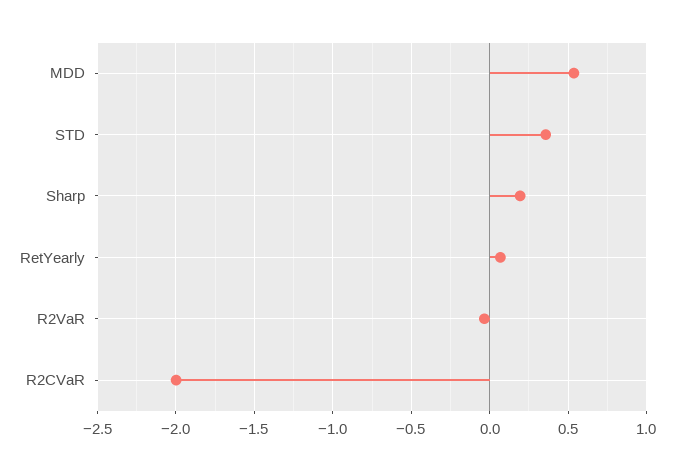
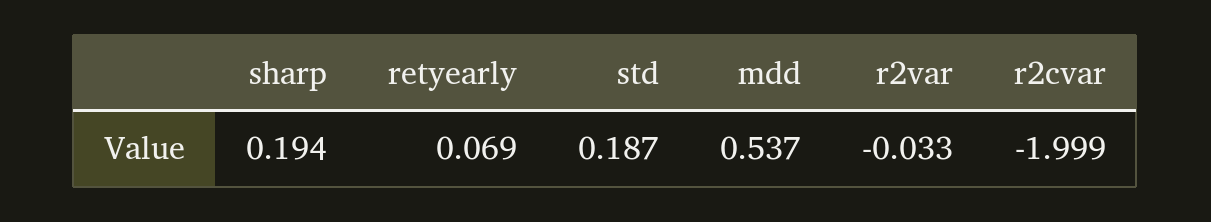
STD: 0.35 -> 0.187

